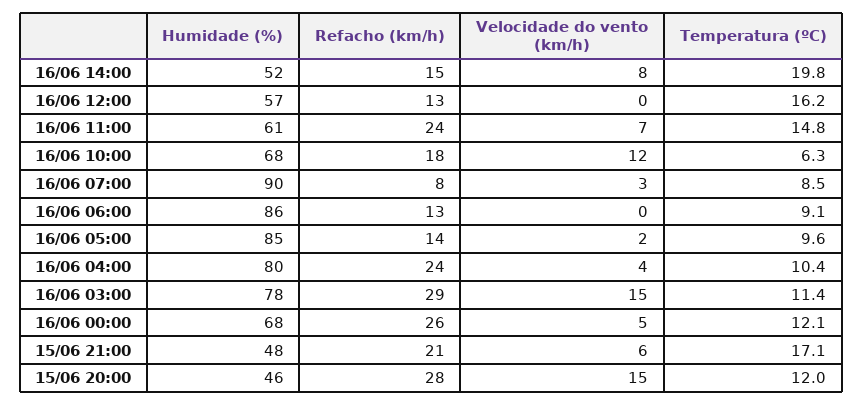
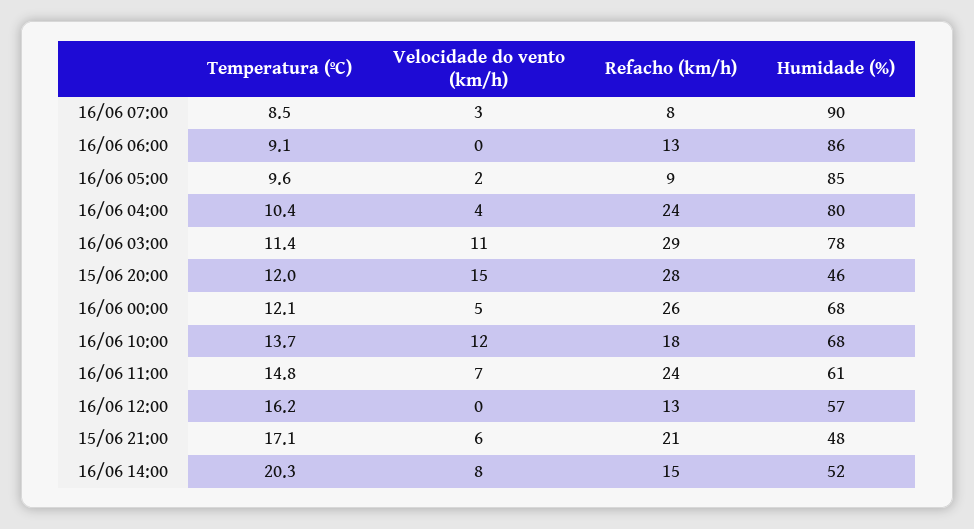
Temperatura (ºC), 16/06 14:00: 19.8 -> 20.3
Temperatura (ºC), 16/06 10:00: 6.3 -> 13.7
Refacho (km/h), 16/06 05:00: 14 -> 9
Velocidade do vento (km/h), 16/06 03:00: 15 -> 11

